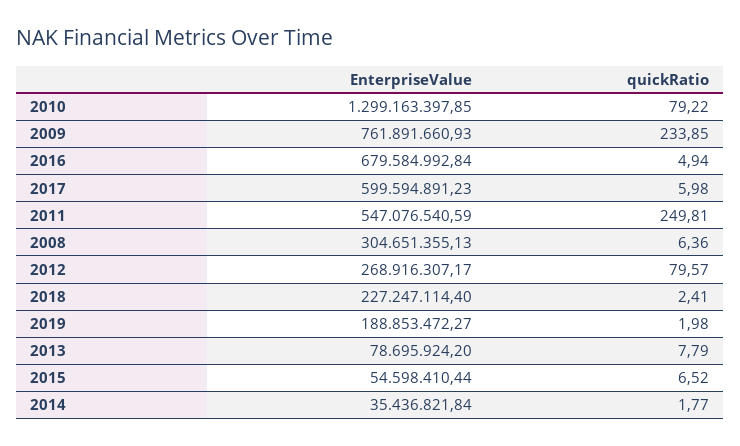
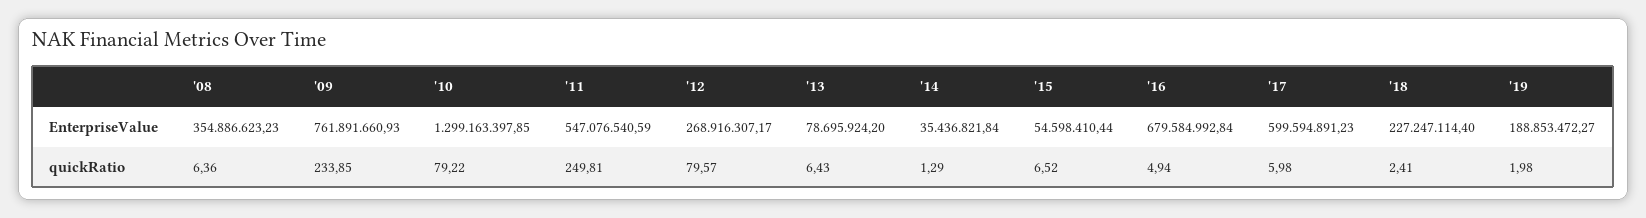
EnterpriseValue, 2008: 304651355.13 -> 354886623.23
quickRatio, 2013: 7.79 -> 6.43
quickRatio, 2014: 1.77 -> 1.29

